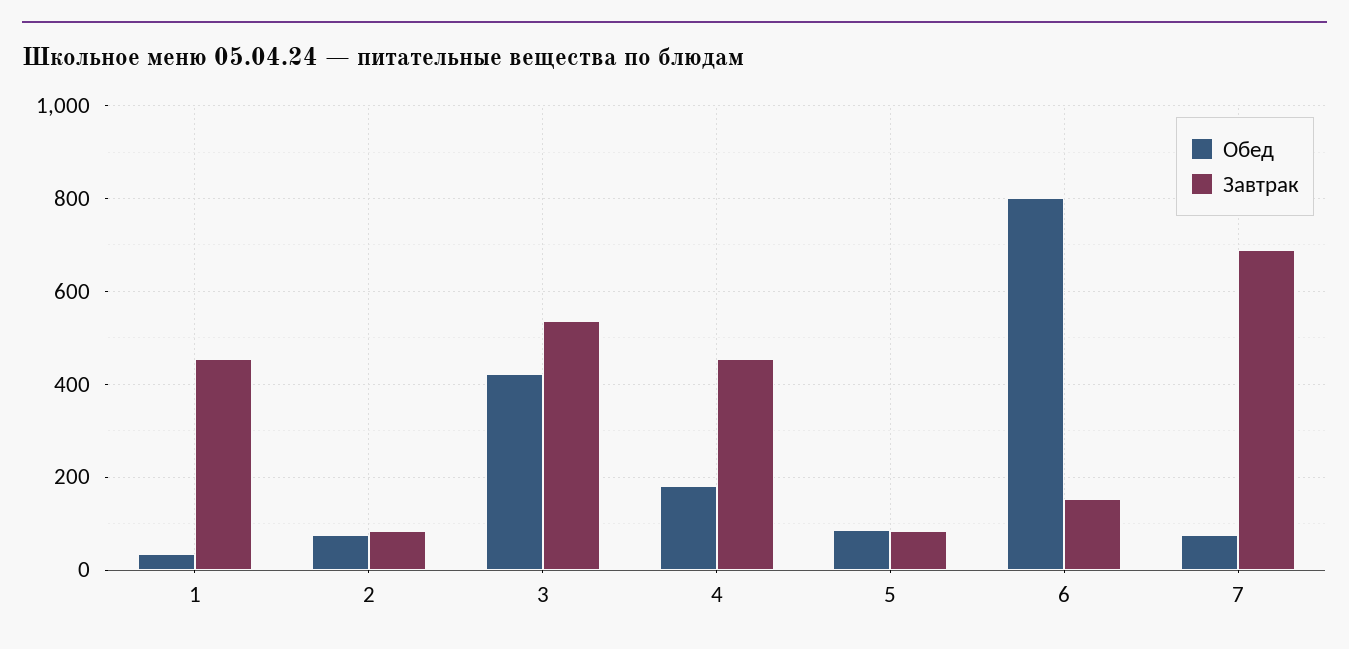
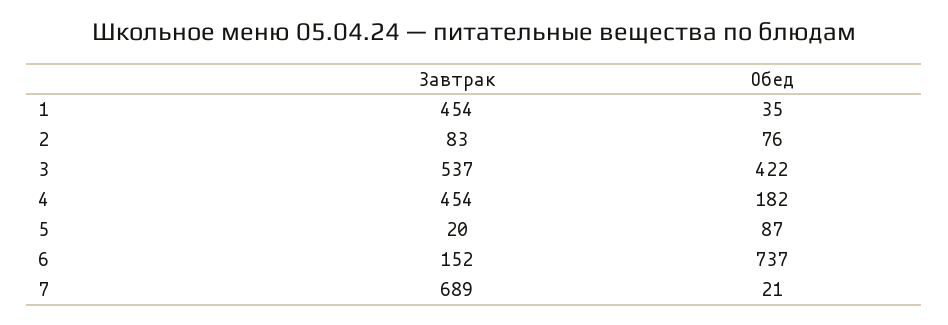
Завтрак, 5: 80 -> 20
Обед, 6: 800 -> 737
Обед, 7: 80 -> 21

